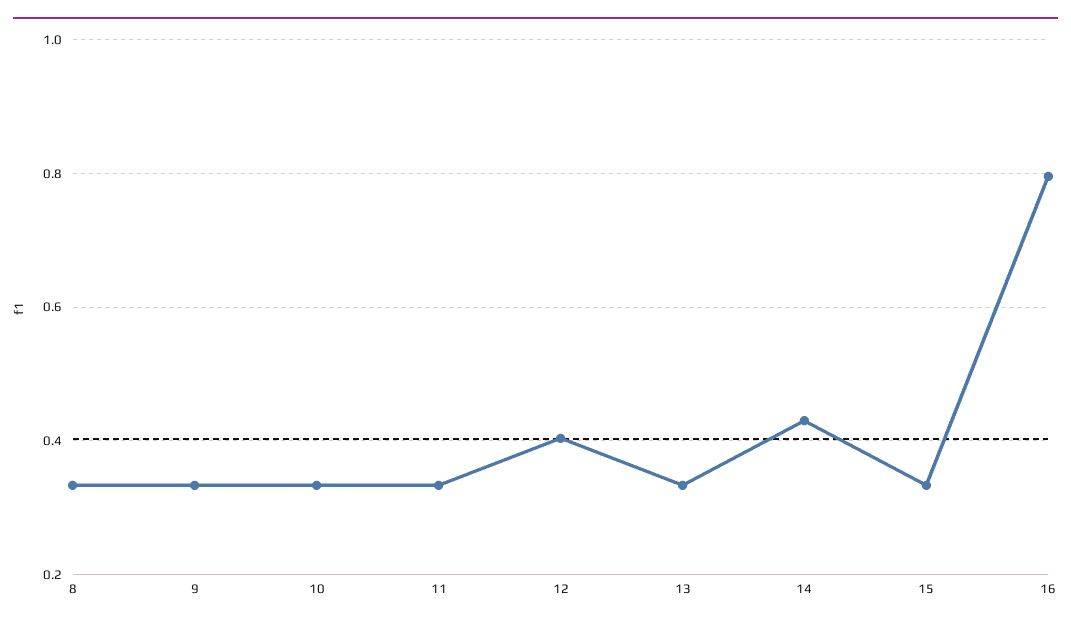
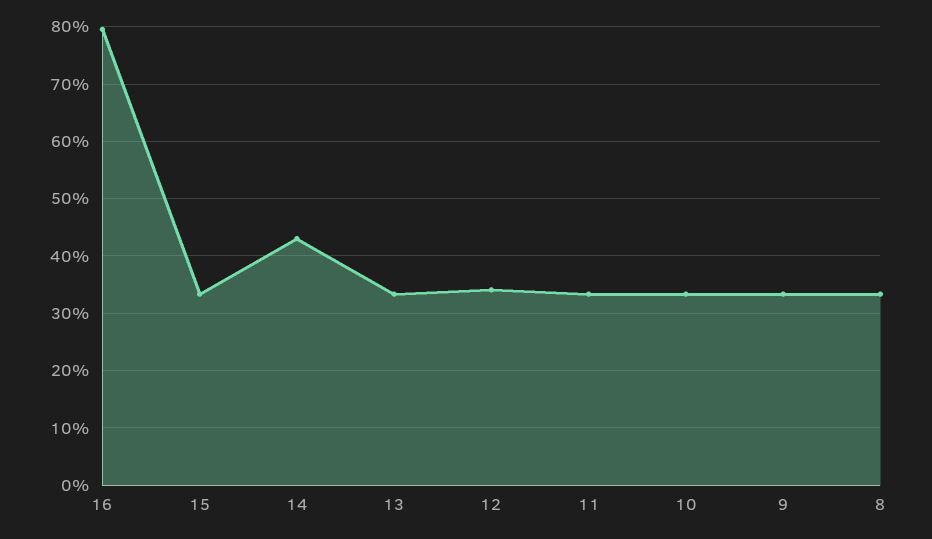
12: 0.4 -> 0.34

